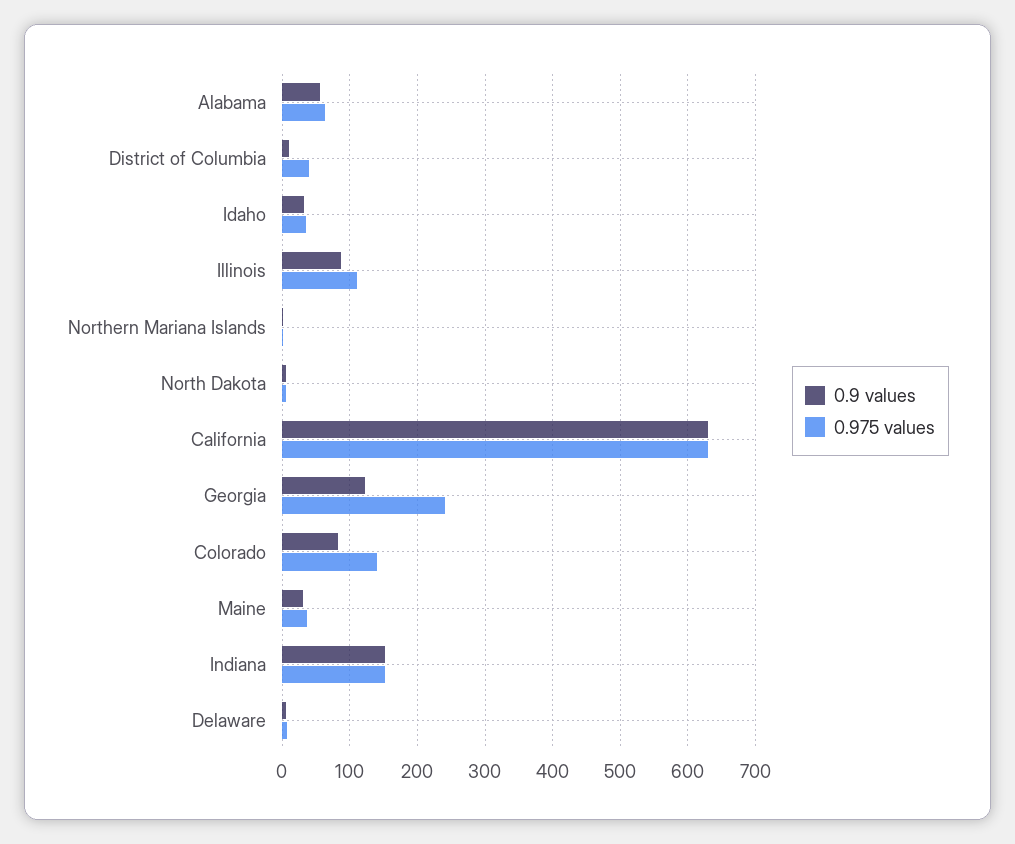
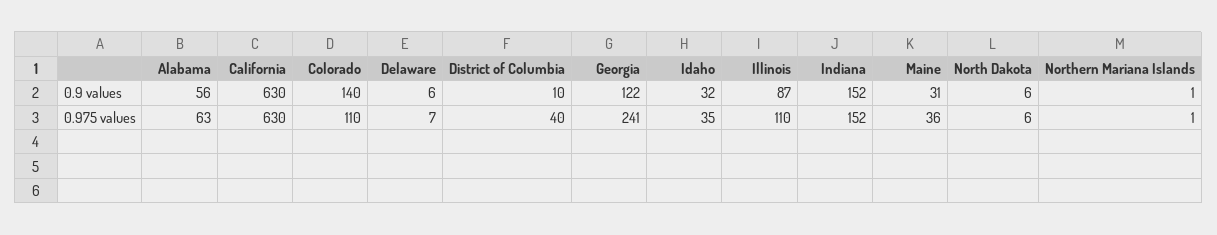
0.9 values, Colorado: 80 -> 140
0.975 values, Colorado: 140 -> 110

